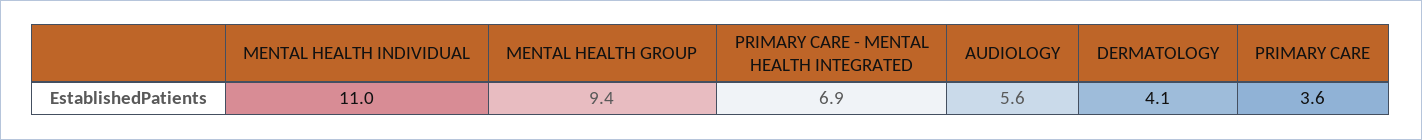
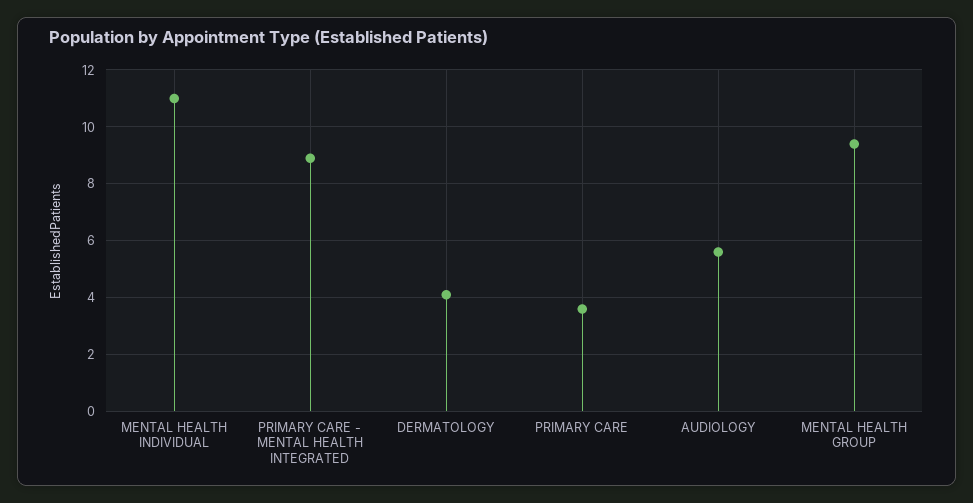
PRIMARY CARE - MENTAL HEALTH INTEGRATED: 6.9 -> 9

